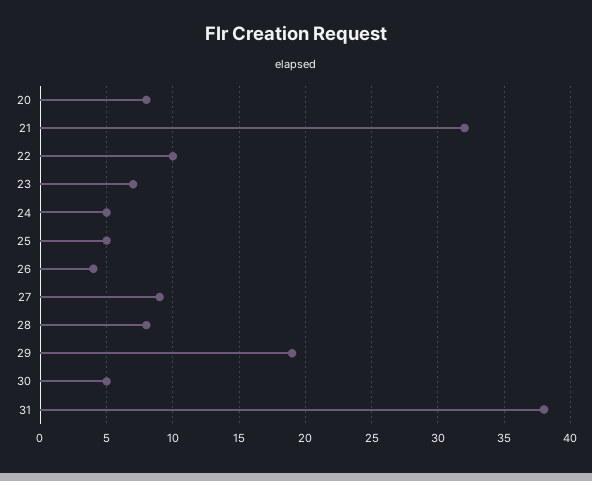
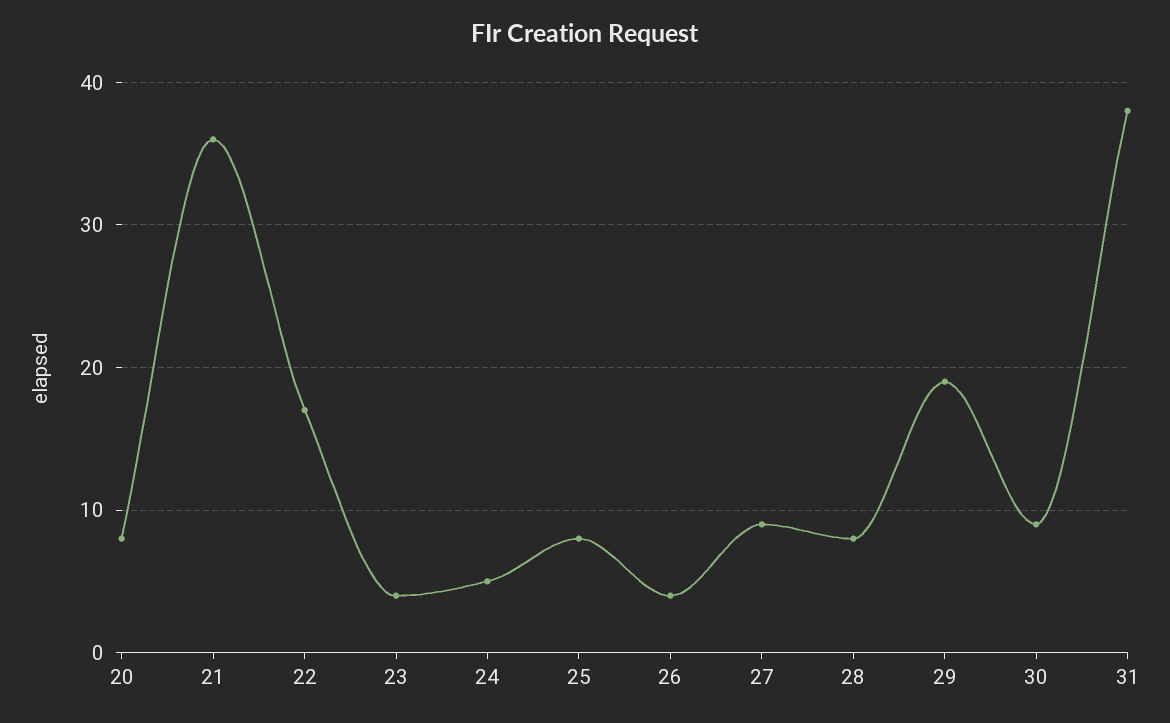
21: 32 -> 36
22: 10 -> 17
23: 7 -> 4
25: 5 -> 8
30: 5 -> 9

